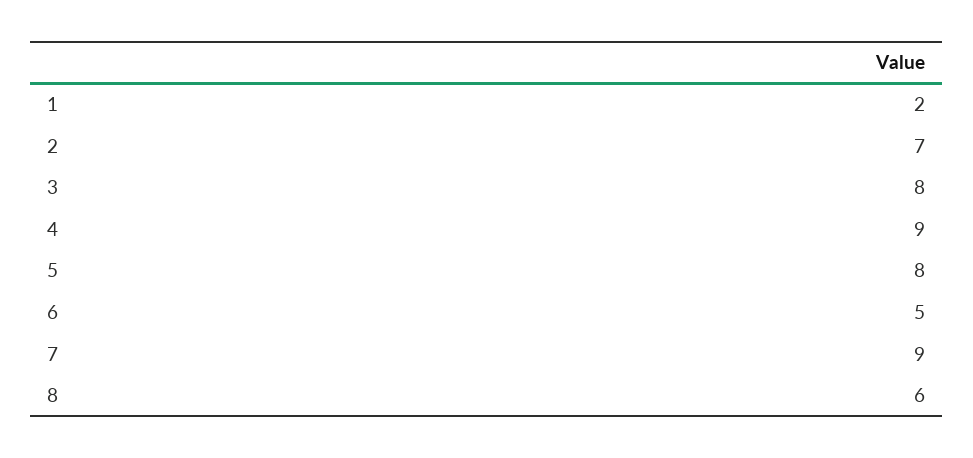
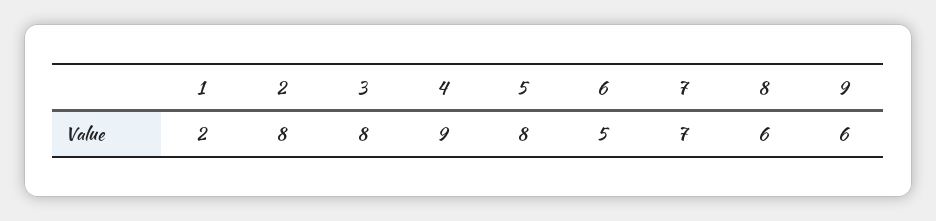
2: 7 -> 8
7: 9 -> 7
9: none -> 6

